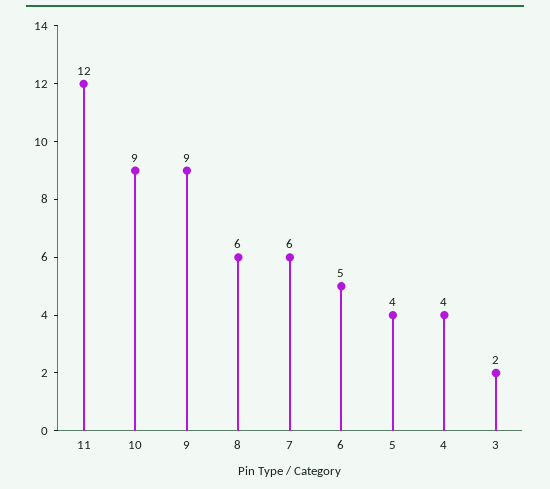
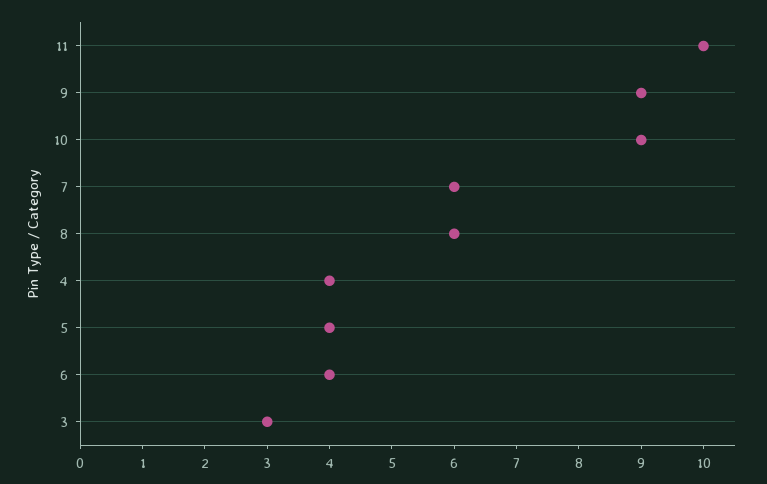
11: 12 -> 10
6: 5 -> 4
3: 2 -> 3

